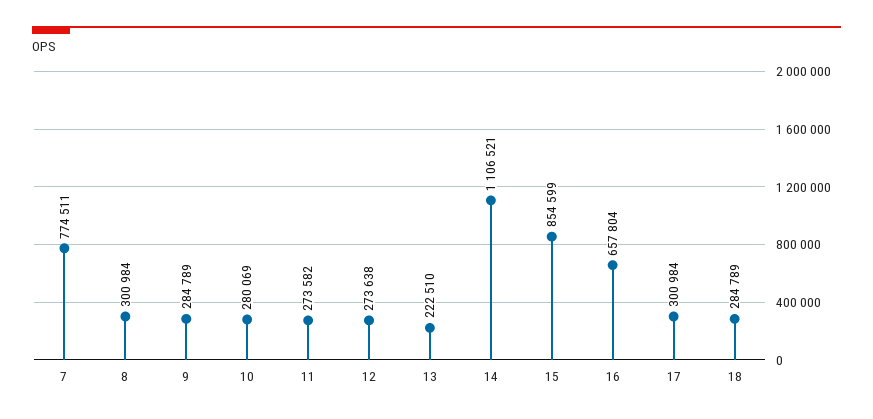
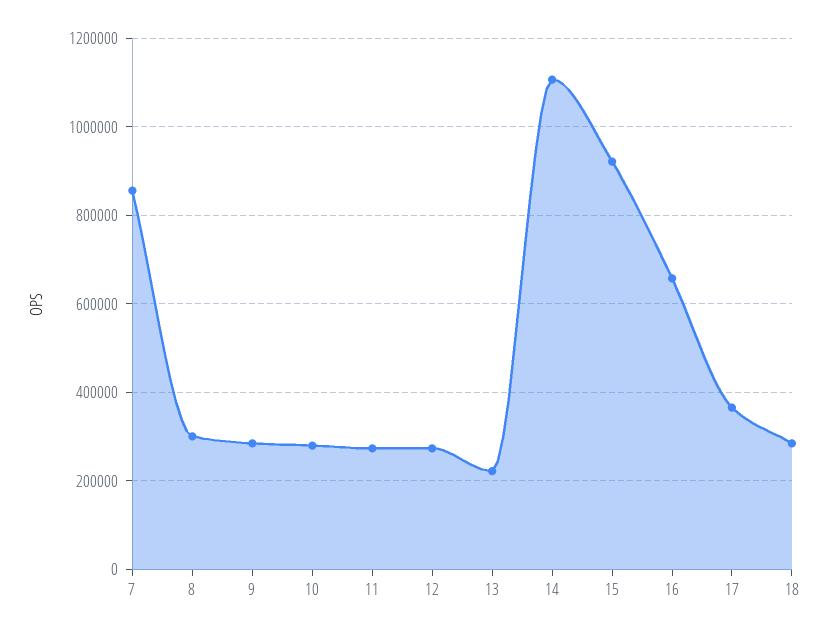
7: 774511 -> 860000
15: 854599 -> 920000
17: 300984 -> 360000

